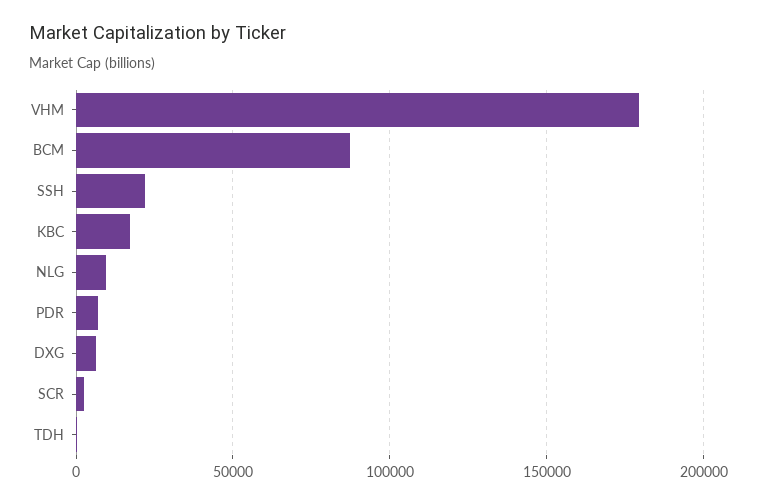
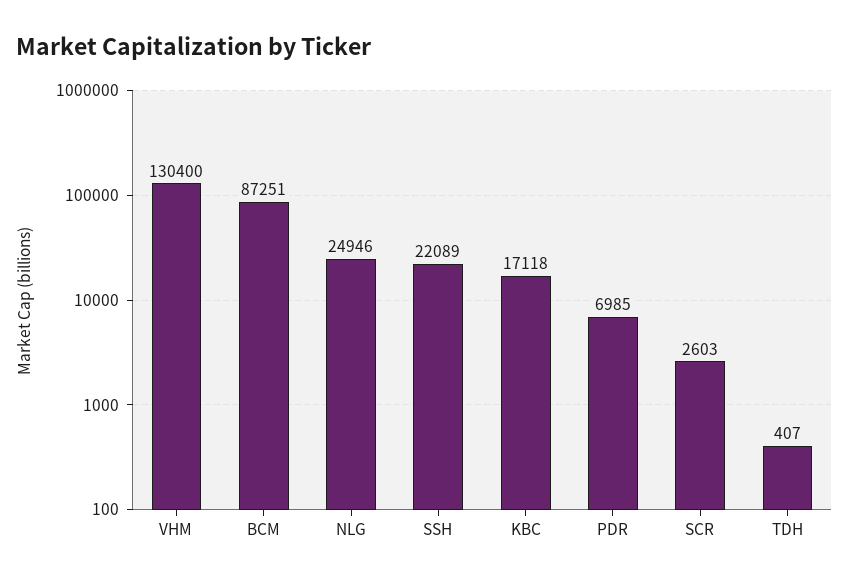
VHM: 180000 -> 130400
NLG: 10000 -> 24946
DXG: 5000 -> none

